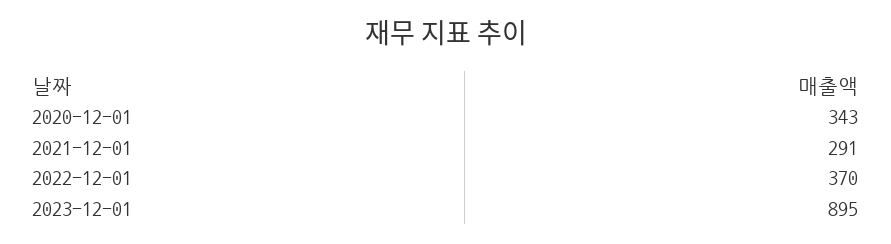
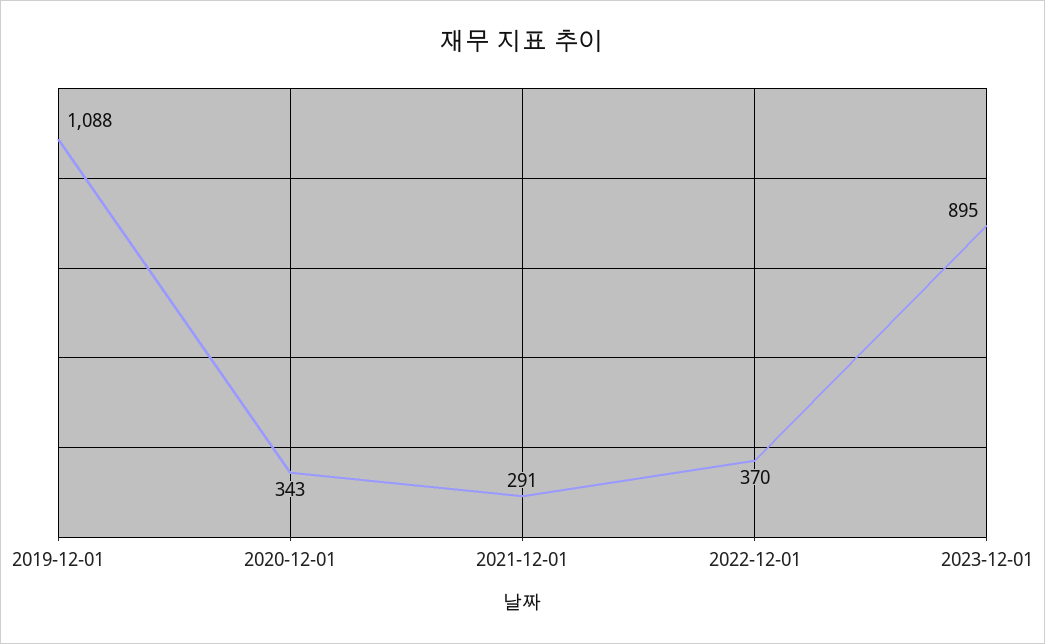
2019-12-01: none -> 1088

